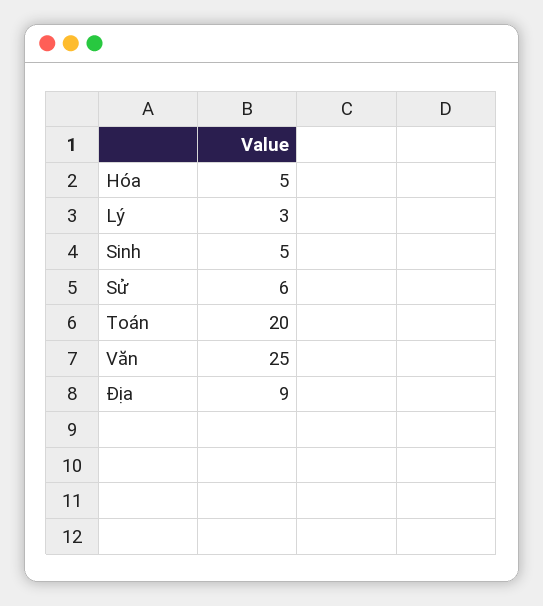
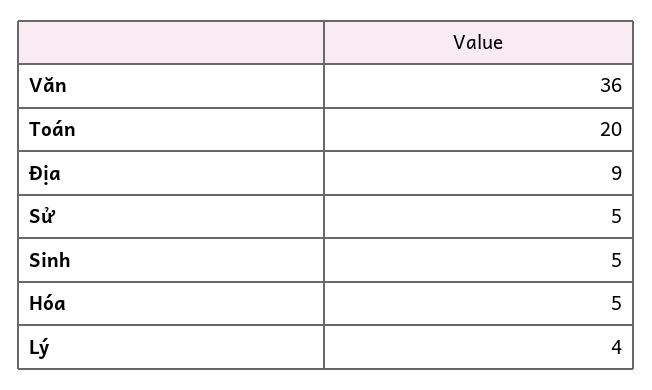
Lý: 3 -> 4
Sử: 6 -> 5
Văn: 25 -> 36

